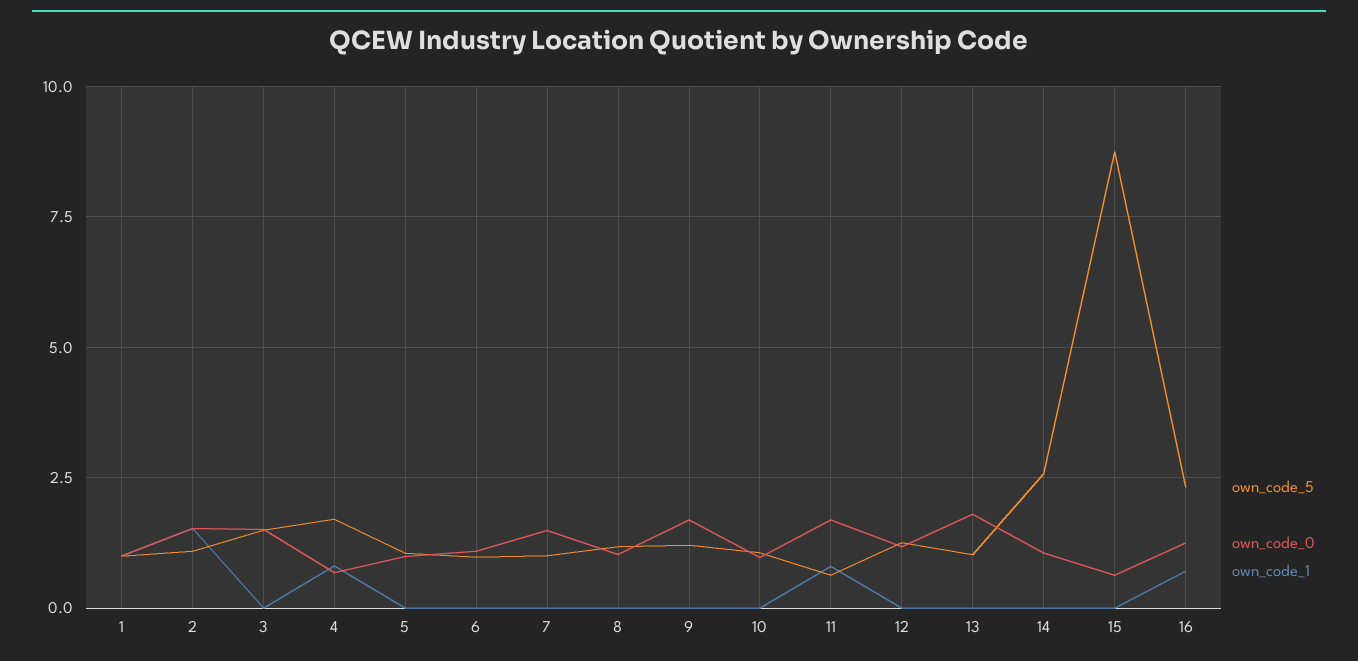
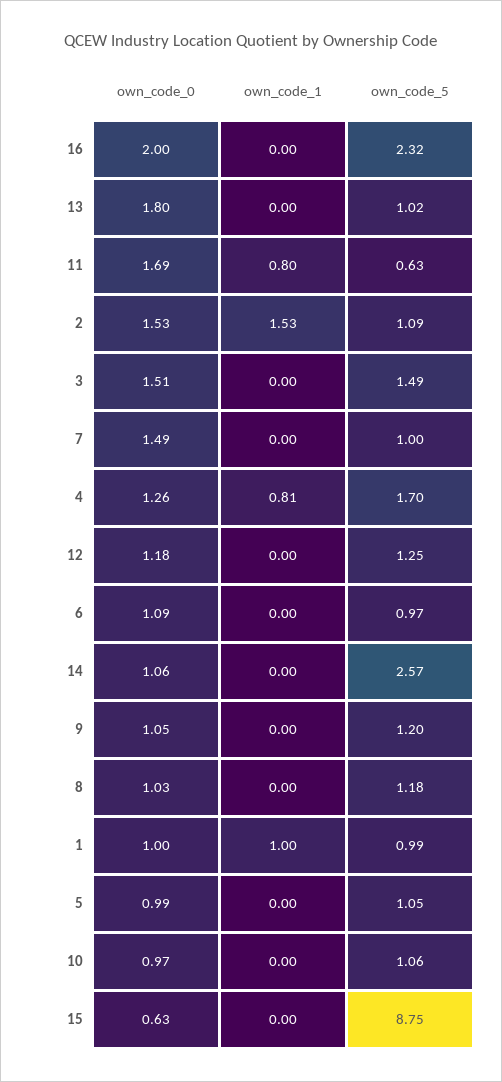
own_code_0, 4: 0.75 -> 1.26
own_code_0, 9: 1.75 -> 1.05
own_code_0, 16: 1.25 -> 2
own_code_1, 16: 0.75 -> 0

